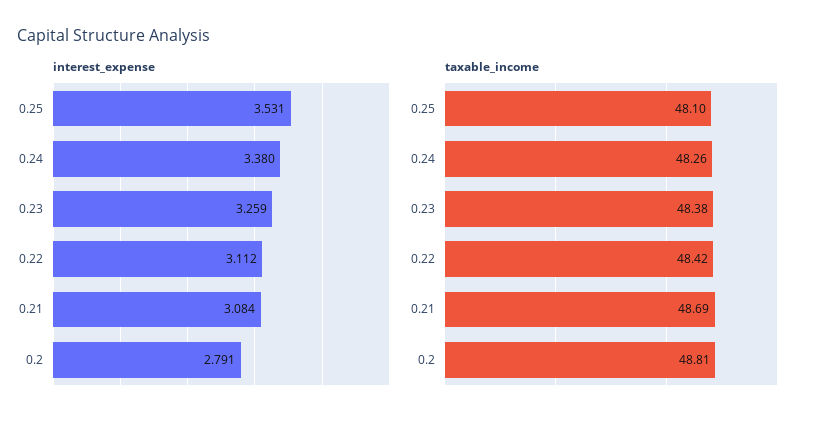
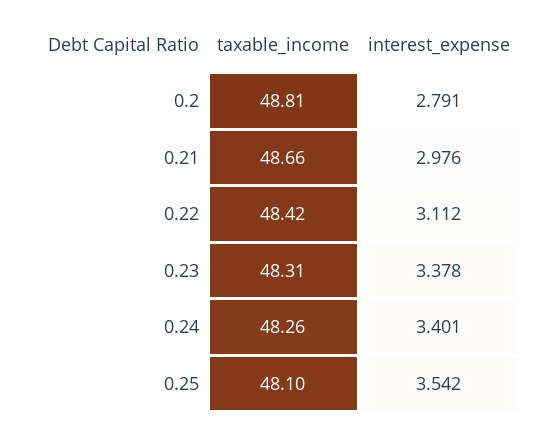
interest_expense, 0.25: 3.531 -> 3.542
interest_expense, 0.24: 3.38 -> 3.401
interest_expense, 0.23: 3.259 -> 3.378
interest_expense, 0.21: 3.084 -> 2.976
taxable_income, 0.23: 48.38 -> 48.31
taxable_income, 0.21: 48.69 -> 48.66

